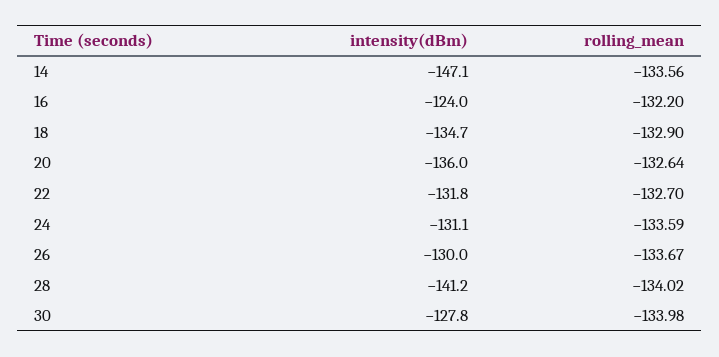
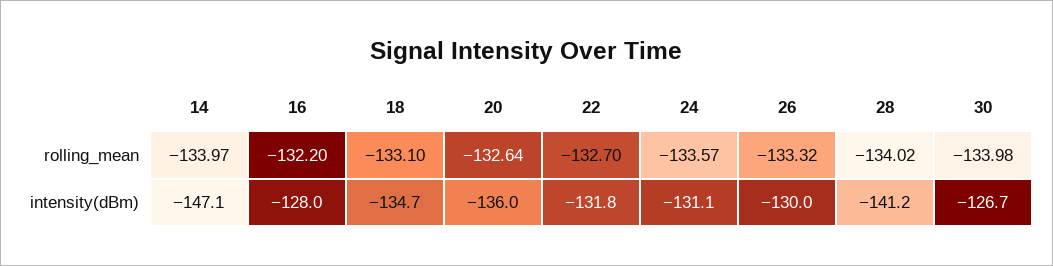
rolling_mean, 14: -133.56 -> -133.97
intensity(dBm), 16: -124 -> -128
rolling_mean, 18: -132.9 -> -133.1
rolling_mean, 24: -133.59 -> -133.57
rolling_mean, 26: -133.67 -> -133.32
intensity(dBm), 30: -127.8 -> -126.7

